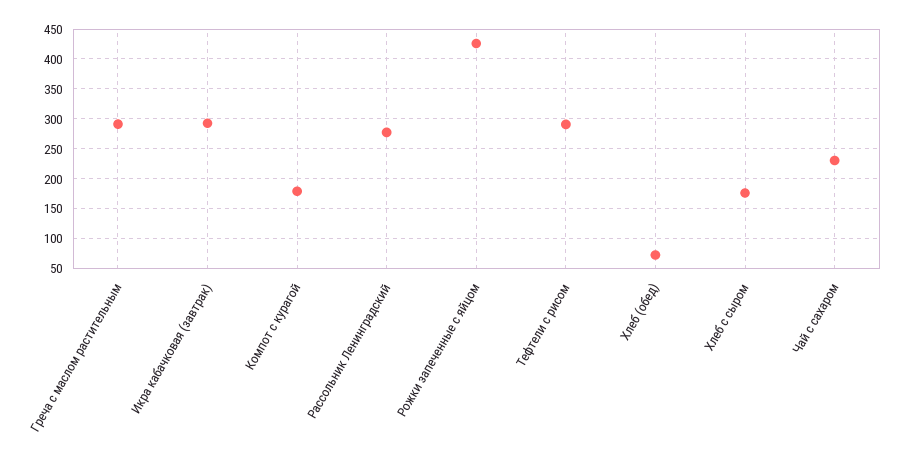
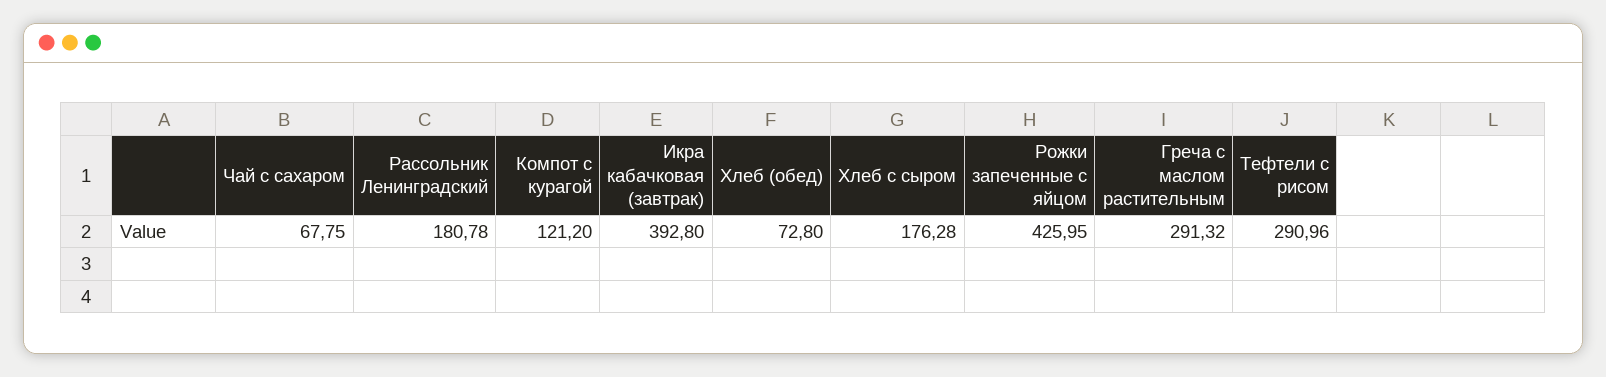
Икра кабачковая (завтрак): 300 -> 392.8
Компот с курагой: 175 -> 121.2
Рассольник Ленинградский: 275 -> 180.78
Чай с сахаром: 225 -> 67.75

